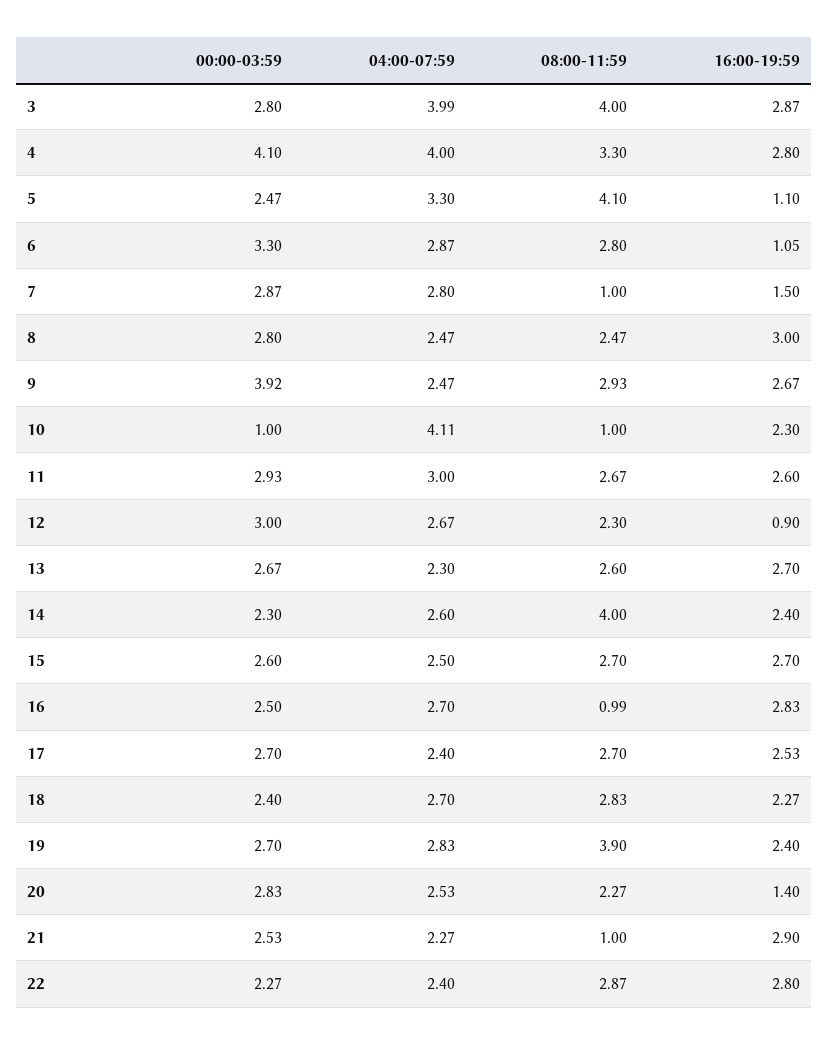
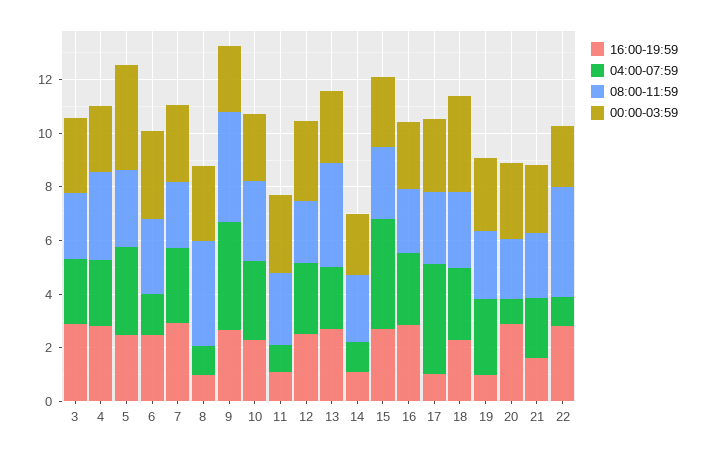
04:00-07:59, 3: 3.99 -> 2.5
08:00-11:59, 3: 4 -> 2.5
00:00-03:59, 4: 4.1 -> 2.5
04:00-07:59, 4: 4 -> 2.5
00:00-03:59, 5: 2.47 -> 4
08:00-11:59, 5: 4.1 -> 3
16:00-19:59, 5: 1.1 -> 2.5
04:00-07:59, 6: 2.87 -> 1.5
16:00-19:59, 6: 1.05 -> 2.5
08:00-11:59, 7: 1 -> 2.5
16:00-19:59, 7: 1.5 -> 3
04:00-07:59, 8: 2.47 -> 1
08:00-11:59, 8: 2.47 -> 4
16:00-19:59, 8: 3 -> 1
00:00-03:59, 9: 3.92 -> 2.5
04:00-07:59, 9: 2.47 -> 4
08:00-11:59, 9: 2.93 -> 4
00:00-03:59, 10: 1 -> 2.5
04:00-07:59, 10: 4.11 -> 3
08:00-11:59, 10: 1 -> 3
04:00-07:59, 11: 3 -> 1
16:00-19:59, 11: 2.6 -> 1
16:00-19:59, 12: 0.9 -> 2.5
08:00-11:59, 13: 2.6 -> 4
04:00-07:59, 14: 2.6 -> 1
08:00-11:59, 14: 4 -> 2.5
16:00-19:59, 14: 2.4 -> 1
04:00-07:59, 15: 2.5 -> 4
08:00-11:59, 16: 0.99 -> 2.5
04:00-07:59, 17: 2.4 -> 4
16:00-19:59, 17: 2.53 -> 1
00:00-03:59, 18: 2.4 -> 3.5
08:00-11:59, 19: 3.9 -> 2.5
16:00-19:59, 19: 2.4 -> 1
04:00-07:59, 20: 2.53 -> 1
16:00-19:59, 20: 1.4 -> 3
08:00-11:59, 21: 1 -> 2.5
16:00-19:59, 21: 2.9 -> 1.5
04:00-07:59, 22: 2.4 -> 1
08:00-11:59, 22: 2.87 -> 4

